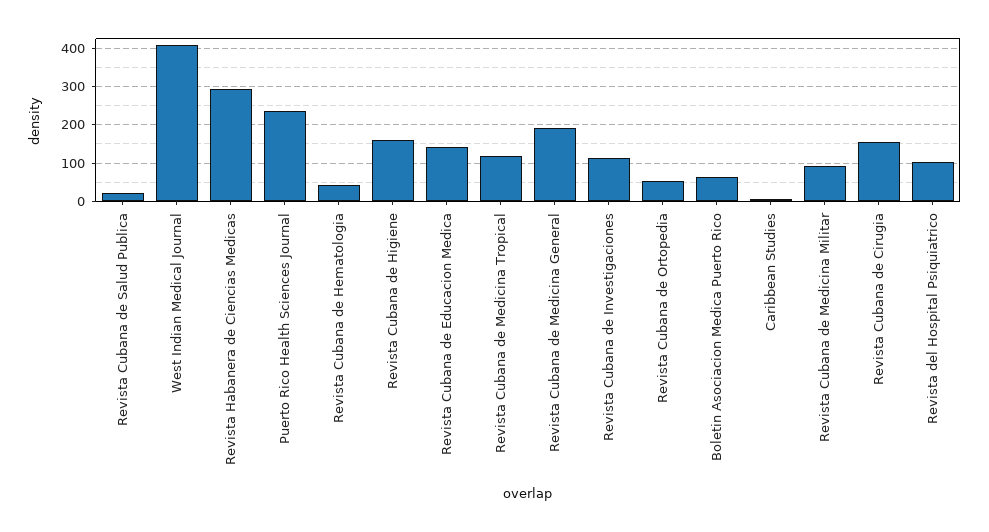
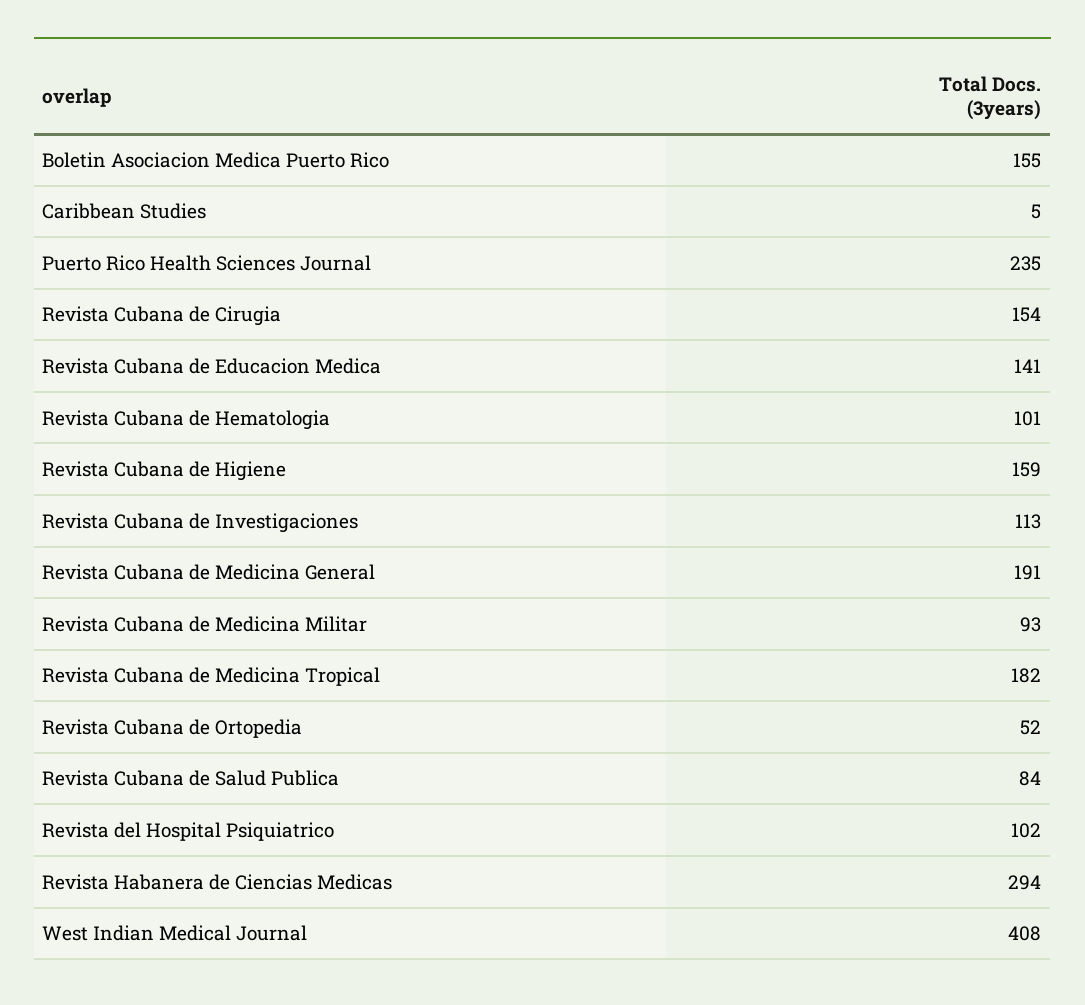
Revista Cubana de Salud Publica: 20 -> 84
Revista Cubana de Hematologia: 40 -> 101
Revista Cubana de Medicina Tropical: 120 -> 182
Boletin Asociacion Medica Puerto Rico: 60 -> 155

